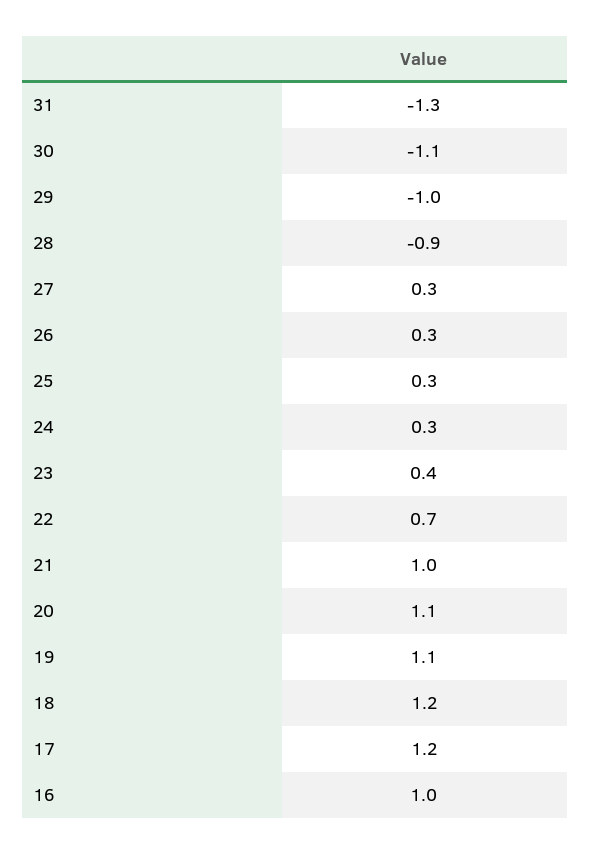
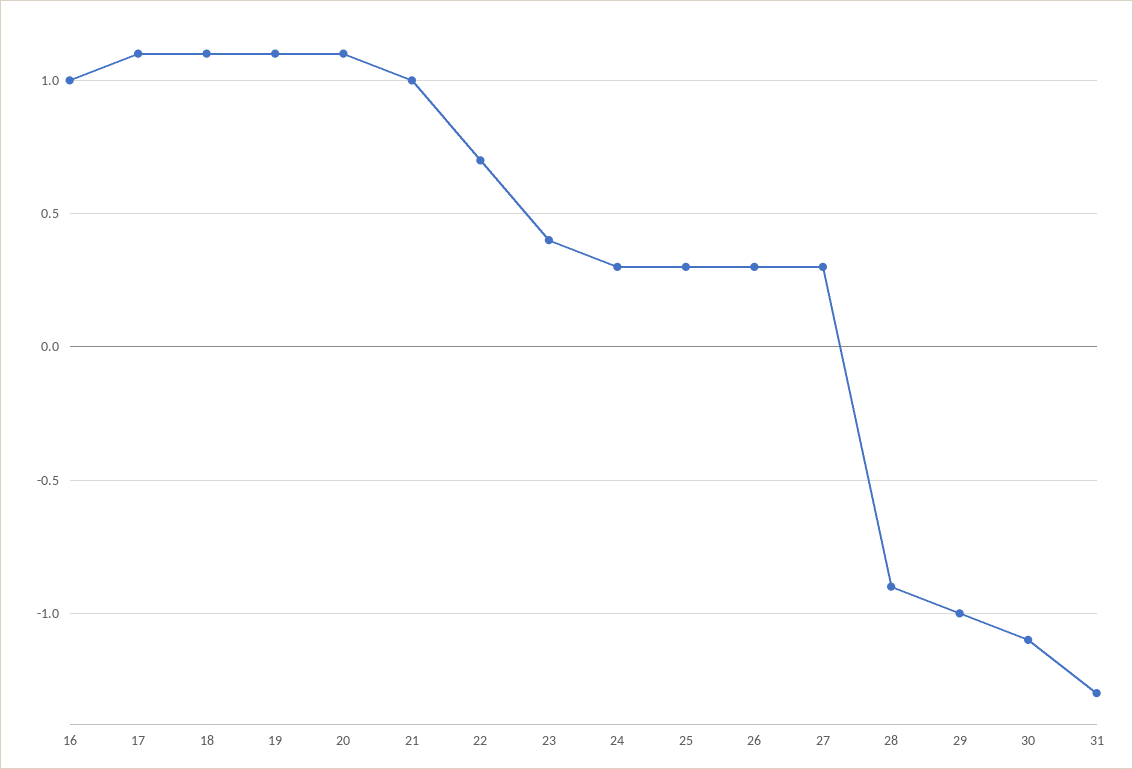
18: 1.2 -> 1.1
17: 1.2 -> 1.1

